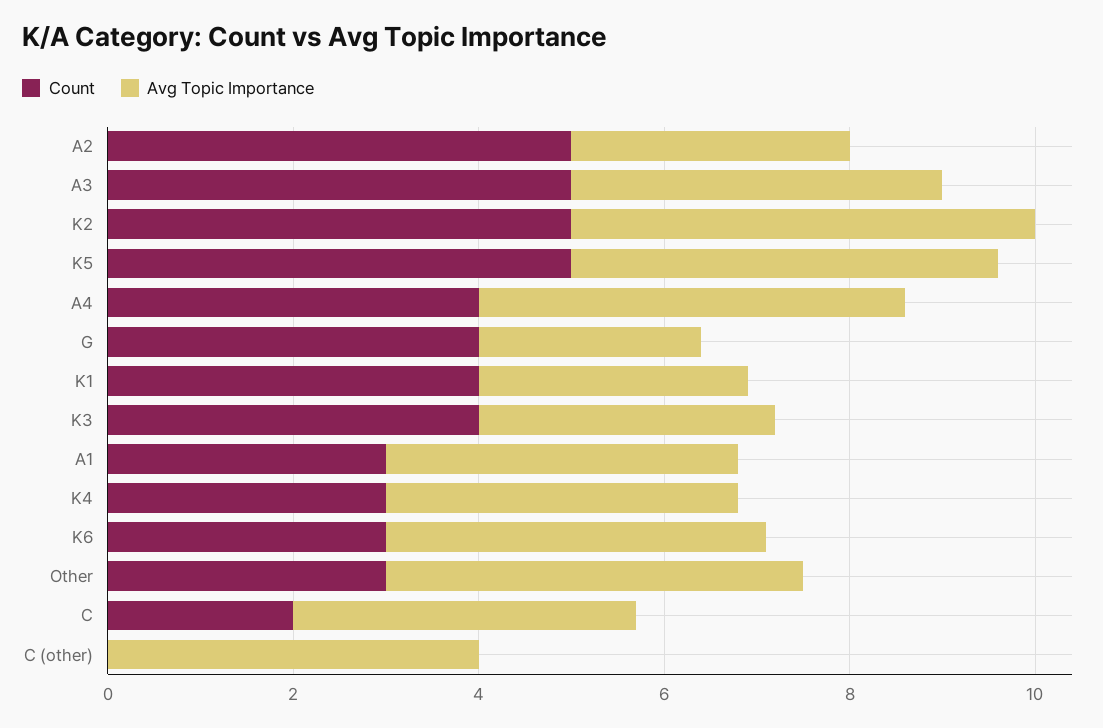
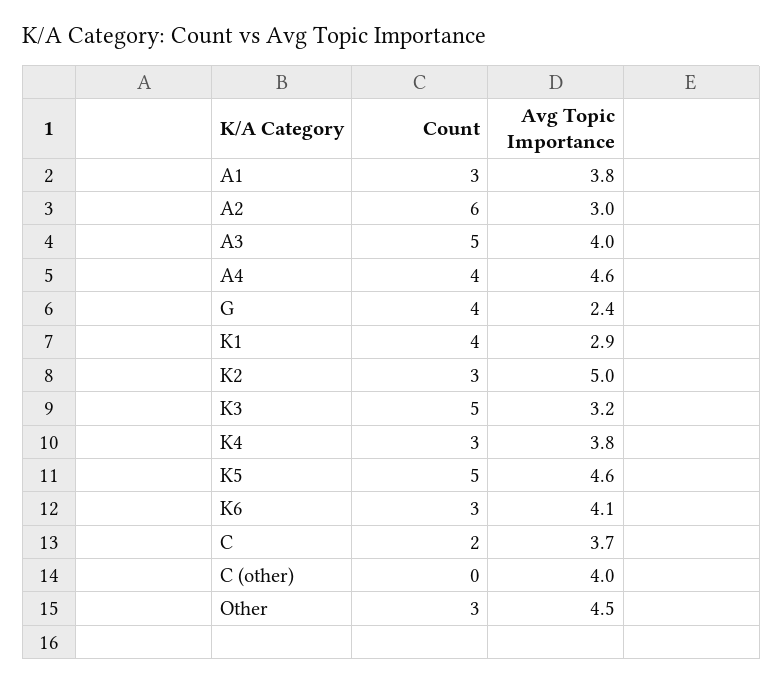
Count, A2: 5 -> 6
Count, K2: 5 -> 3
Count, K3: 4 -> 5

